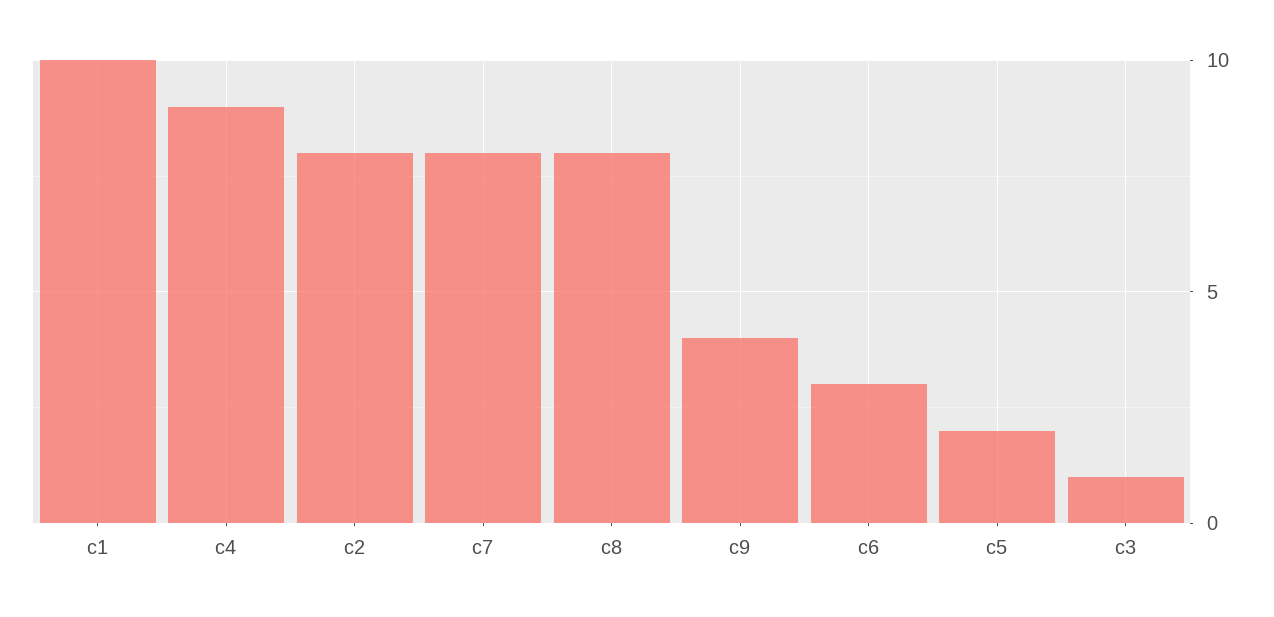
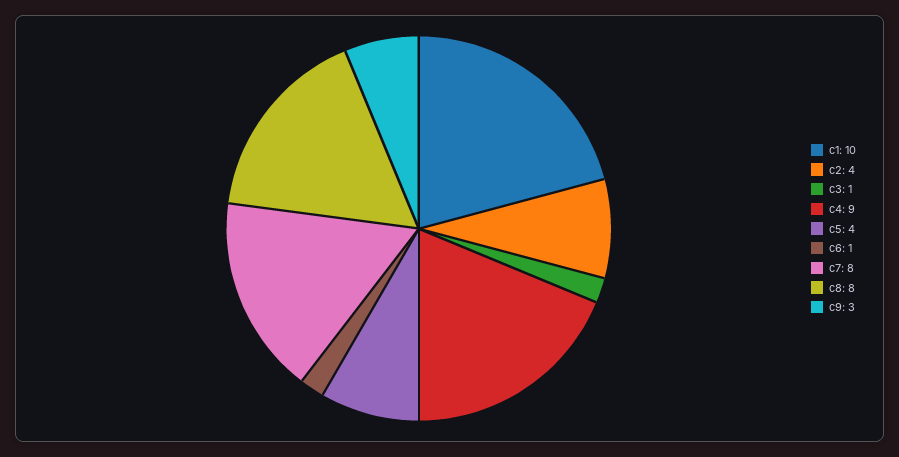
c2: 8 -> 4
c9: 4 -> 3
c6: 3 -> 1
c5: 2 -> 4

